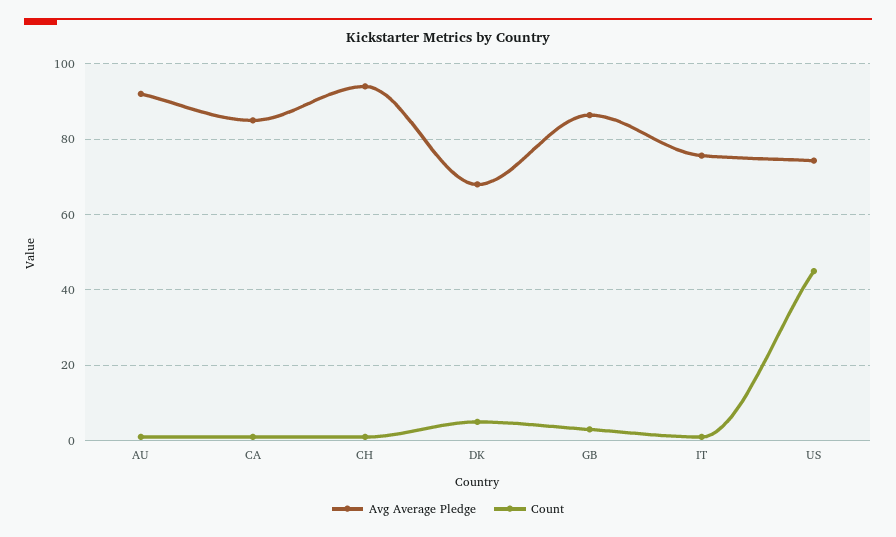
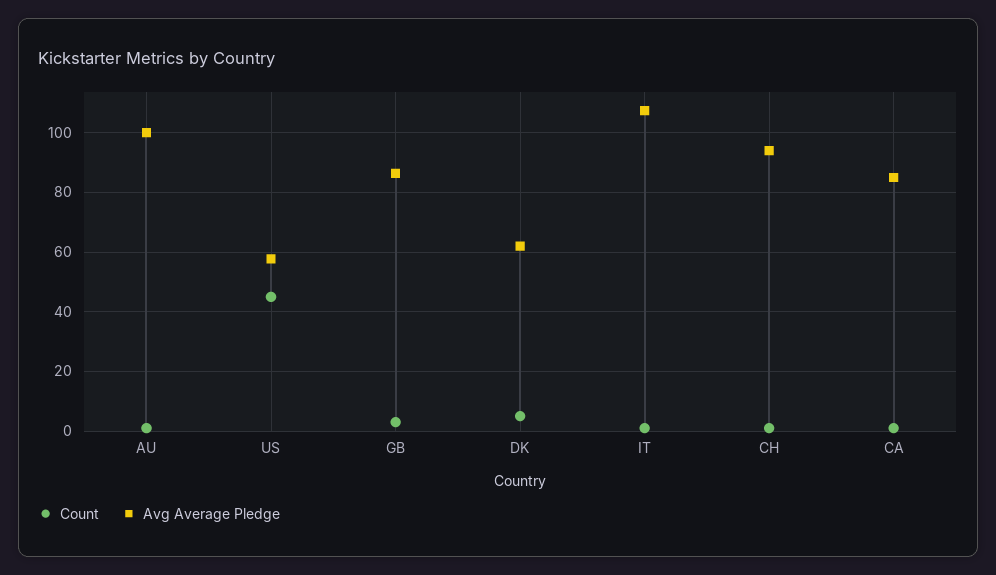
Avg Average Pledge, AU: 92 -> 100
Avg Average Pledge, DK: 68 -> 62.5
Avg Average Pledge, IT: 76 -> 107.5
Avg Average Pledge, US: 74 -> 57.5

